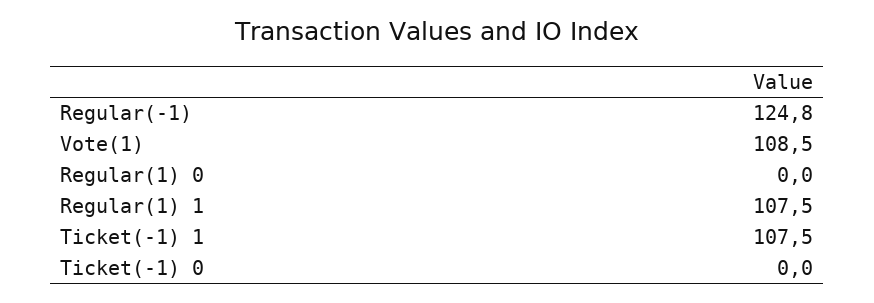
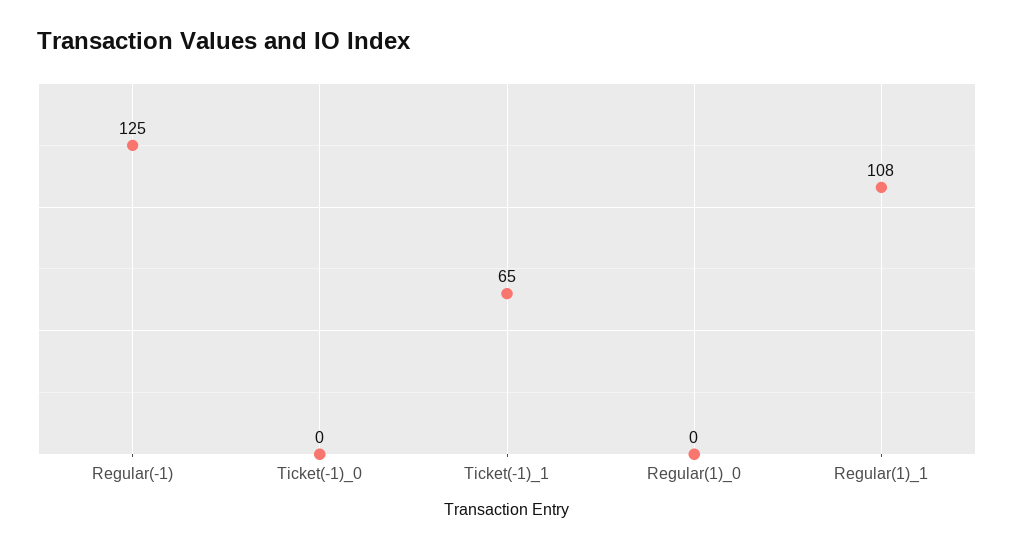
Vote(1): 108.5 -> none
Ticket(-1) 1: 107.5 -> 65

